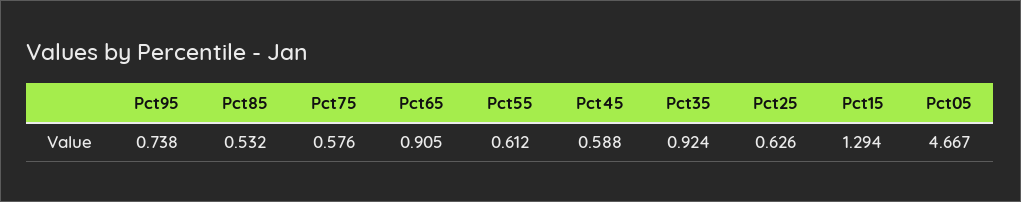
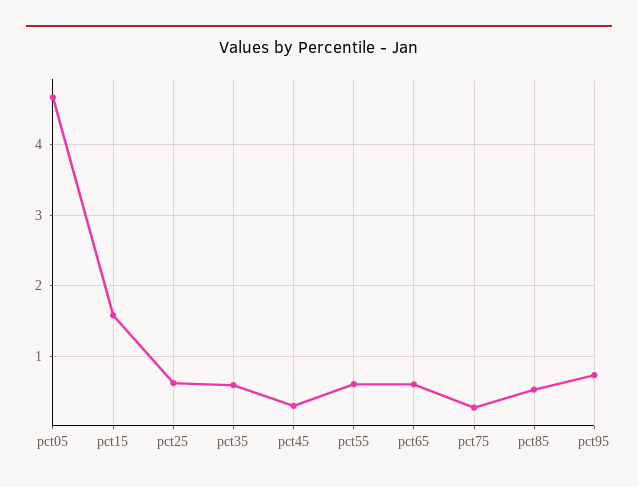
Pct75: 0.576 -> 0.3
Pct65: 0.905 -> 0.6
Pct45: 0.588 -> 0.3
Pct35: 0.924 -> 0.6
Pct15: 1.294 -> 1.6

